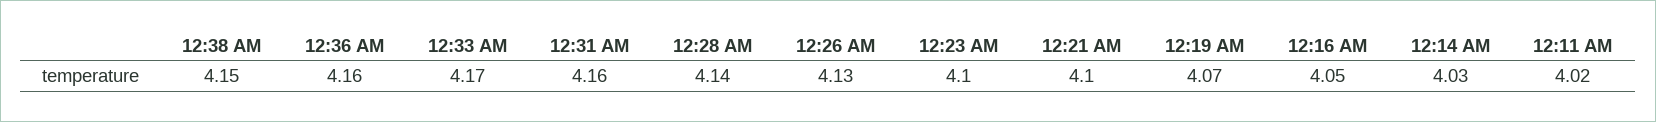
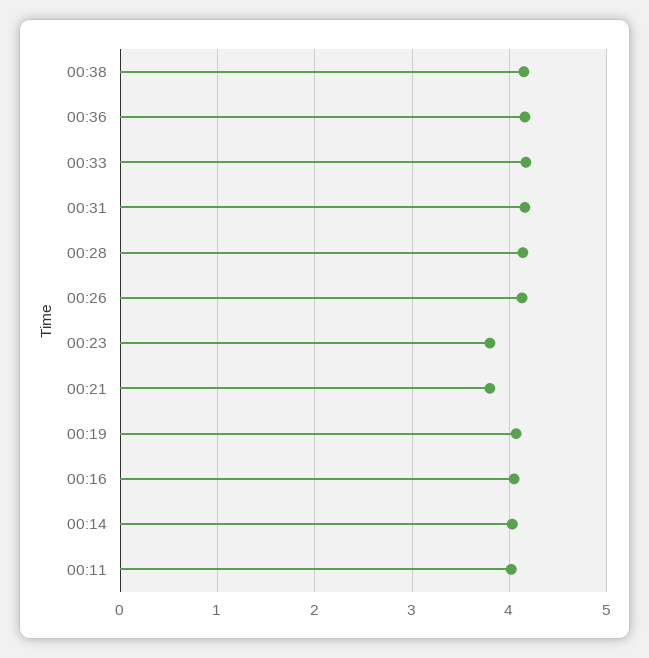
12:23 AM: 4.1 -> 3.8
12:21 AM: 4.1 -> 3.8

